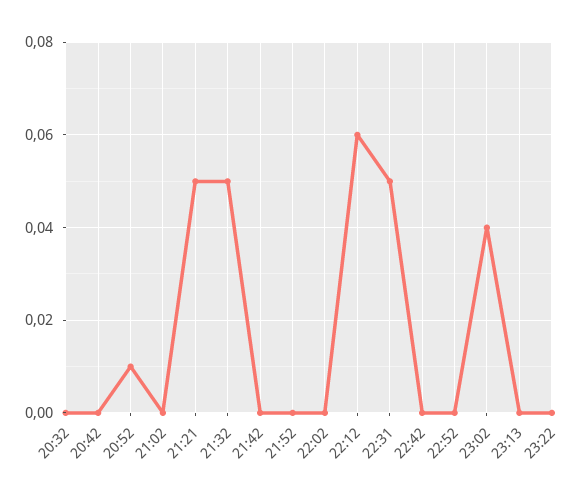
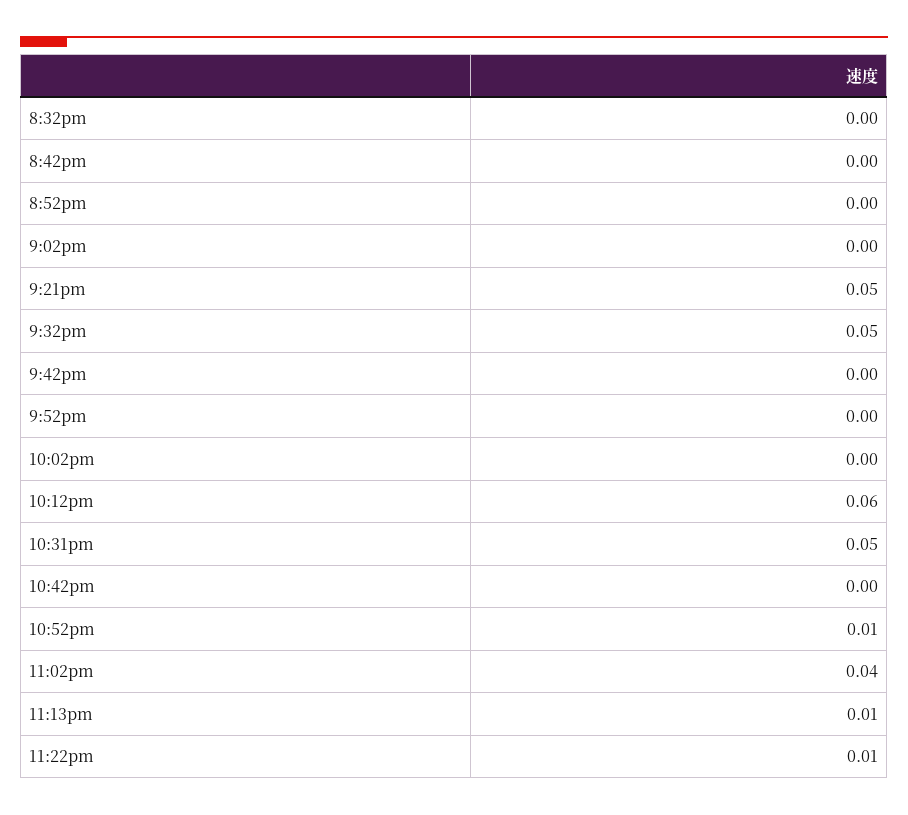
20:52: 0.01 -> 0
22:52: 0 -> 0.01
23:13: 0 -> 0.01
23:22: 0 -> 0.01

